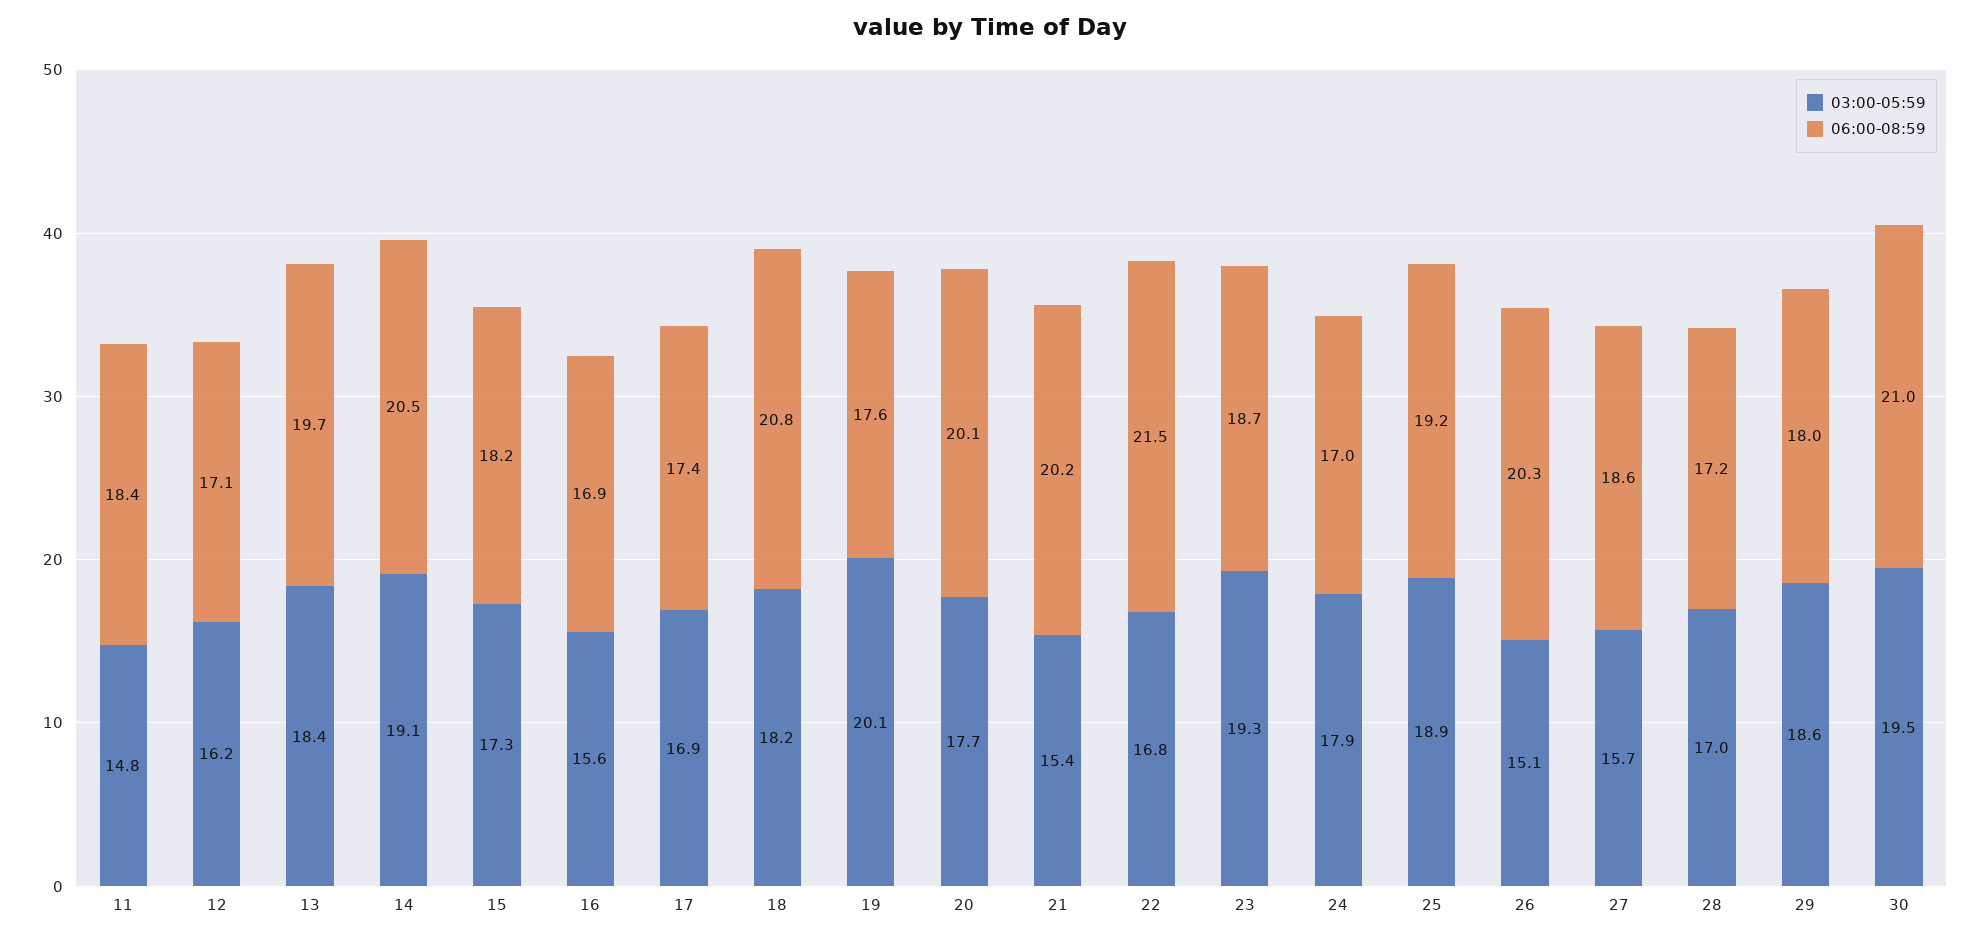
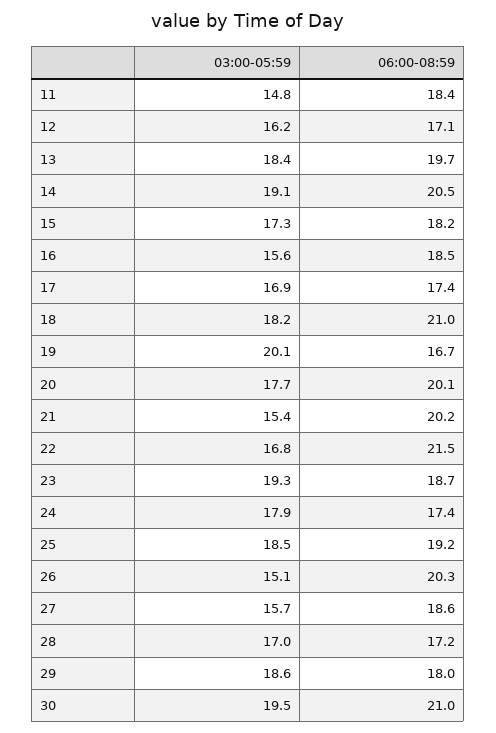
06:00-08:59, 16: 16.9 -> 18.5
06:00-08:59, 18: 20.8 -> 21
06:00-08:59, 19: 17.6 -> 16.7
06:00-08:59, 24: 17 -> 17.4
03:00-05:59, 25: 18.9 -> 18.5

